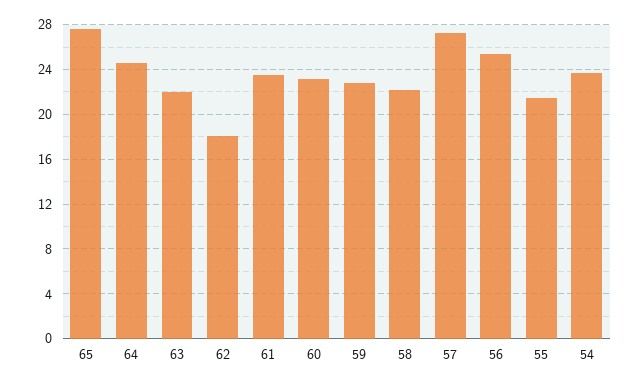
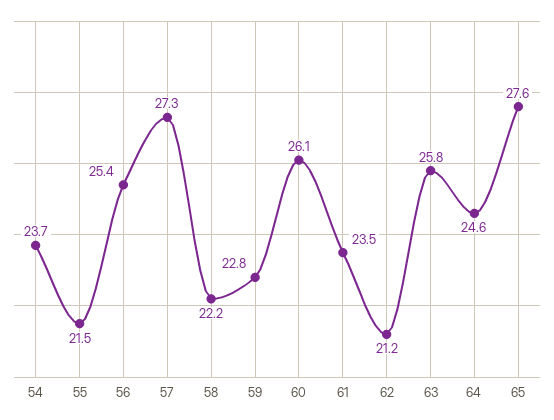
63: 22 -> 25.8
62: 18 -> 21.2
60: 23 -> 26.1

